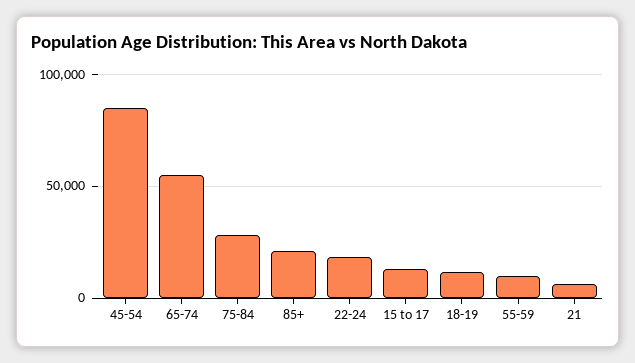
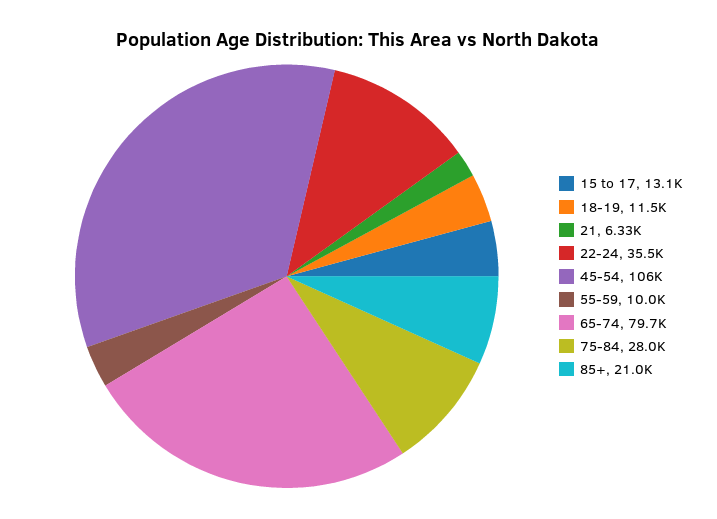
45-54: 85000 -> 106000
65-74: 55000 -> 79700
22-24: 20000 -> 35500

